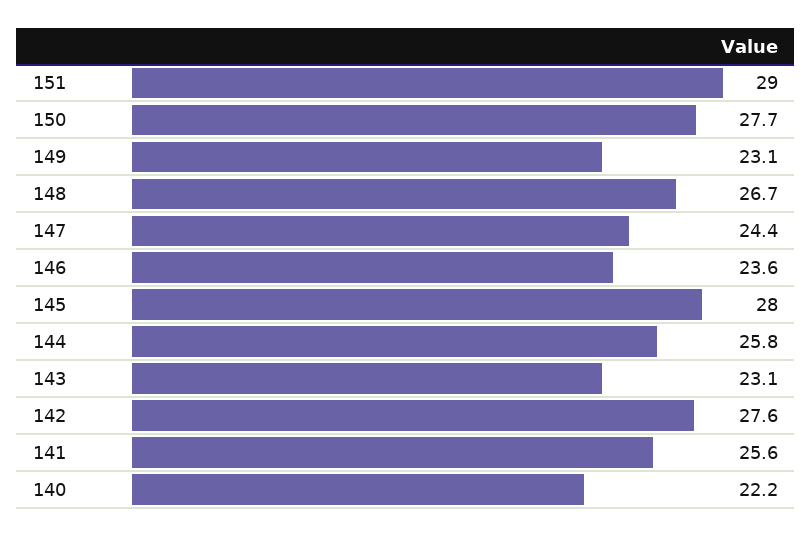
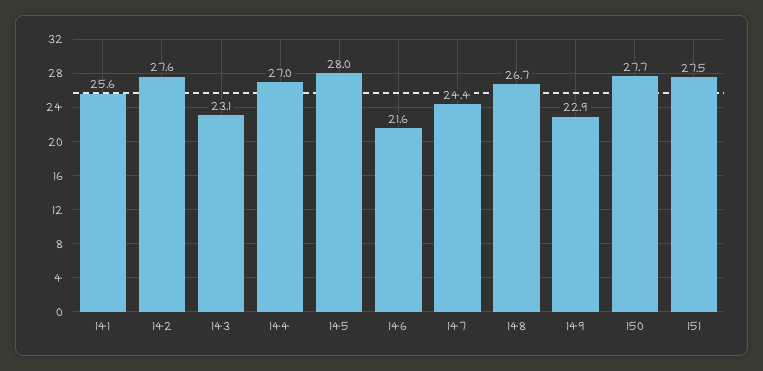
151: 29 -> 27.5
149: 23.1 -> 22.9
146: 23.6 -> 21.6
144: 25.8 -> 27
140: 22.2 -> none

